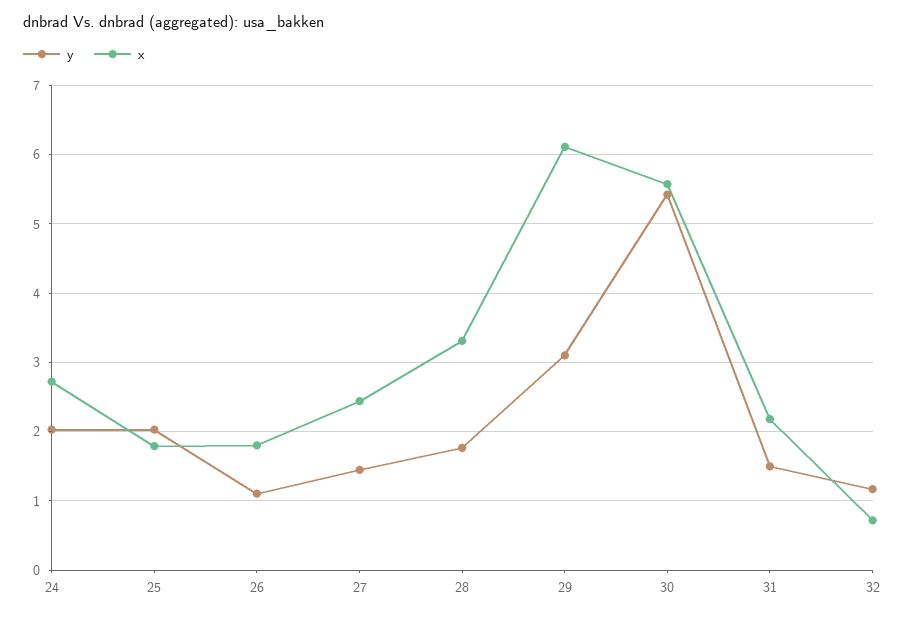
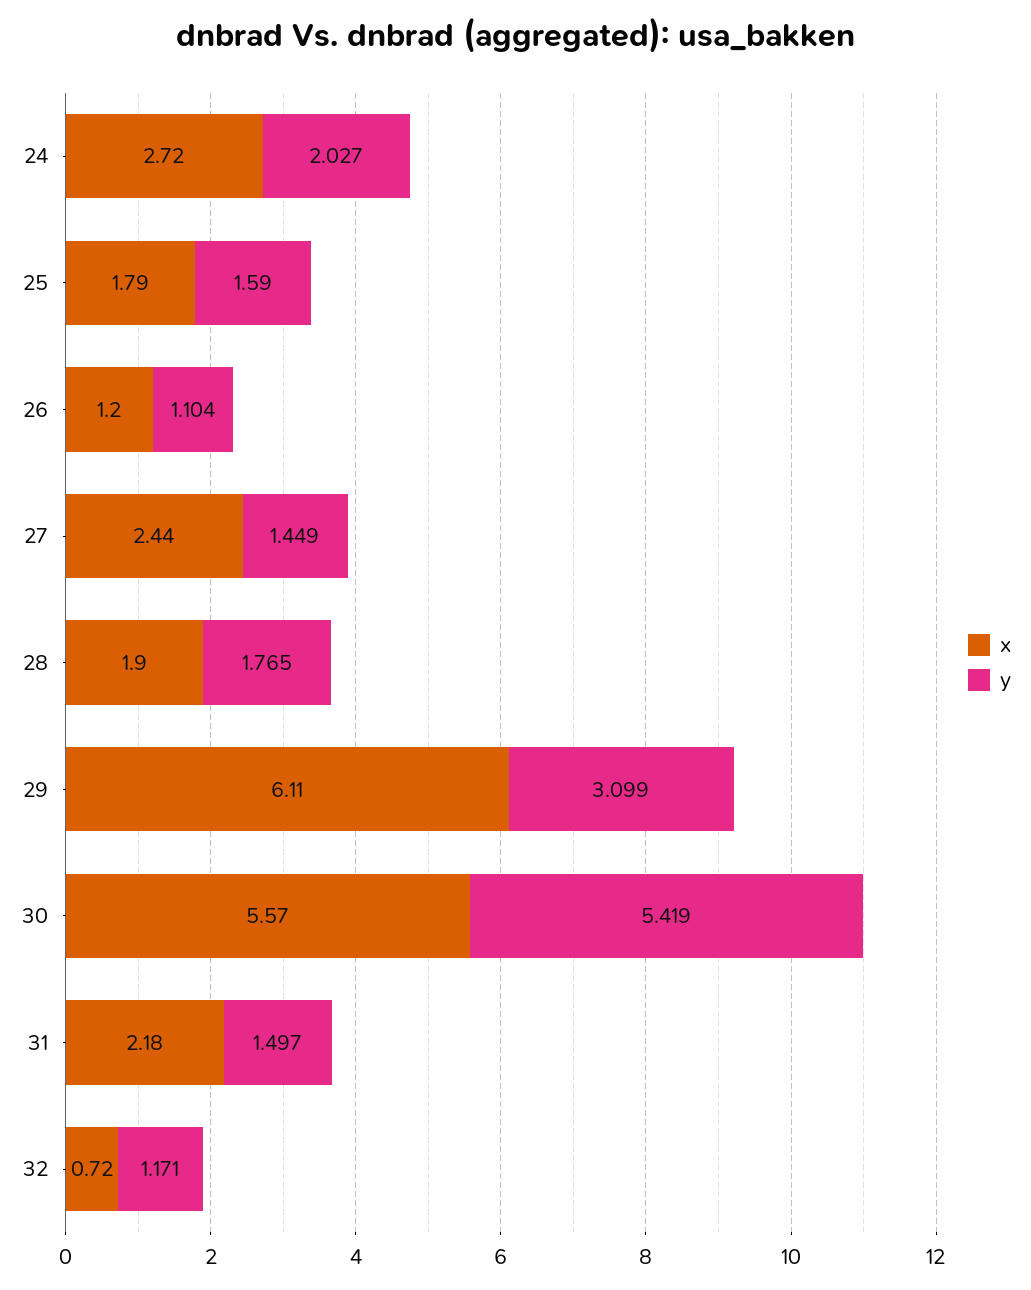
y, 25: 2 -> 1.59
x, 26: 1.8 -> 1.2
x, 28: 3.3 -> 1.9

